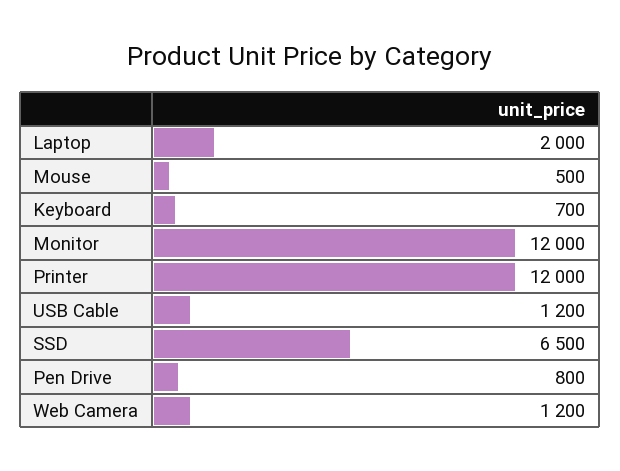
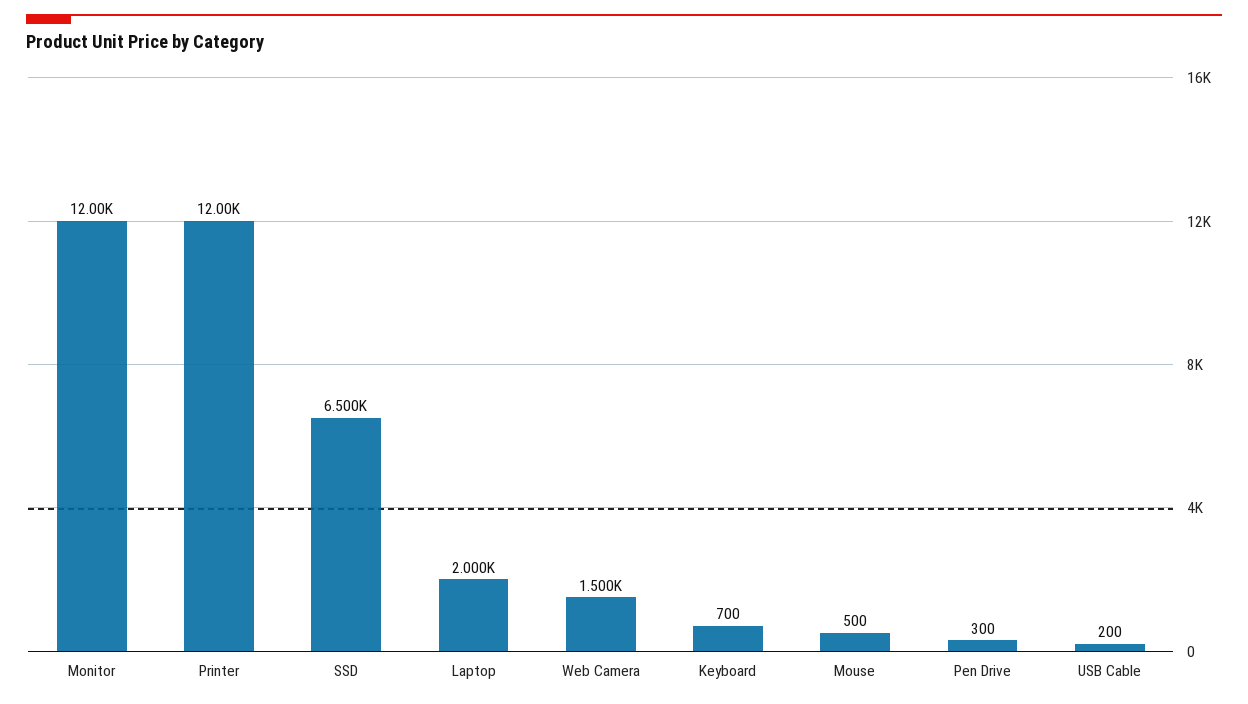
USB Cable: 1200 -> 200
Pen Drive: 800 -> 300
Web Camera: 1200 -> 1500

